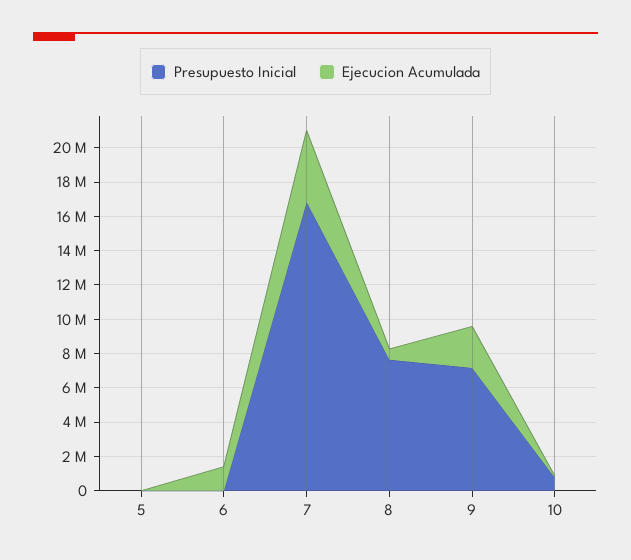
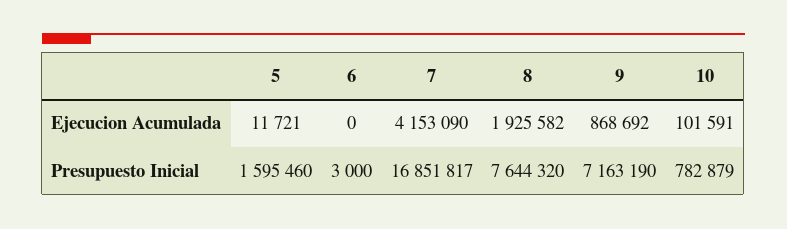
Presupuesto Inicial, 5: 0 -> 1595460
Ejecucion Acumulada, 6: 1500000 -> 0
Ejecucion Acumulada, 8: 500000 -> 1925582
Ejecucion Acumulada, 9: 2500000 -> 868692

